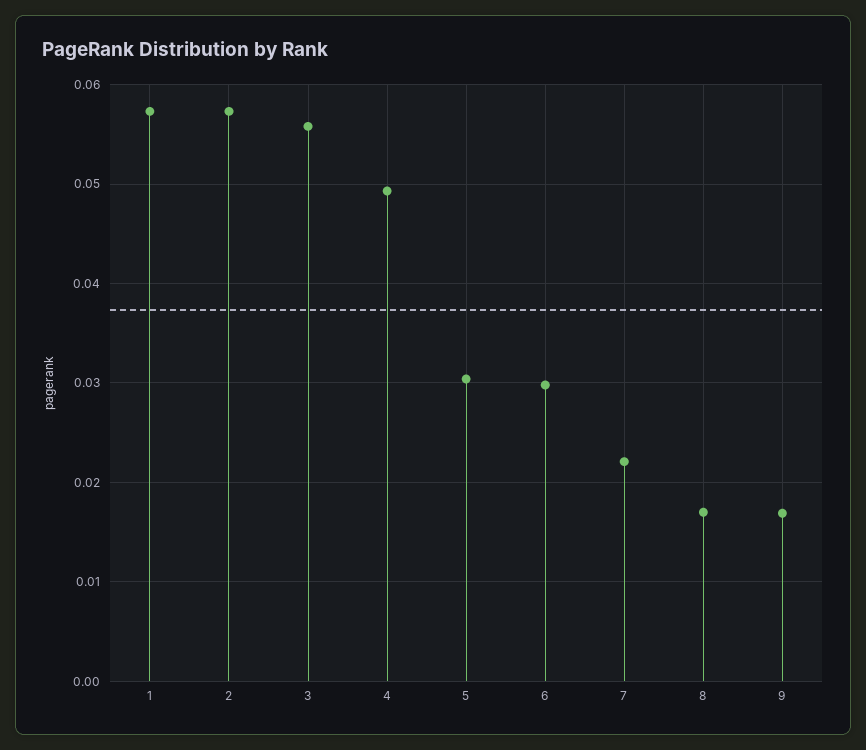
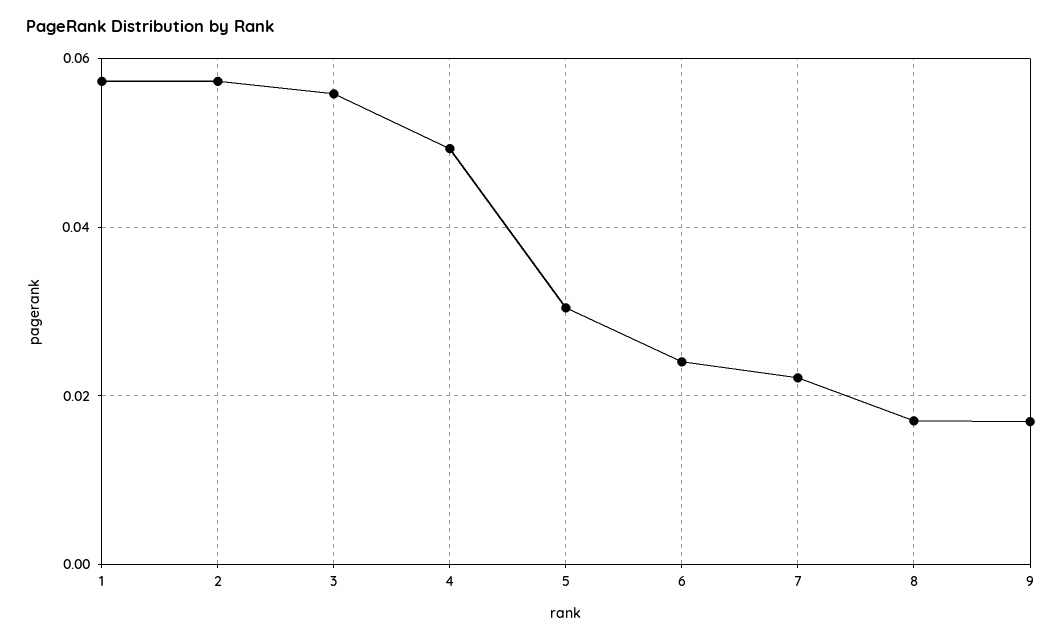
6: 0.03 -> 0.024

